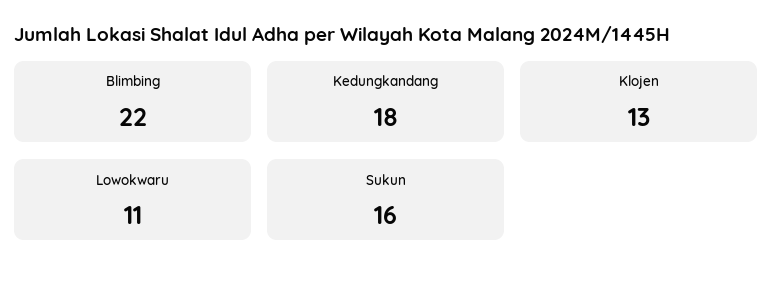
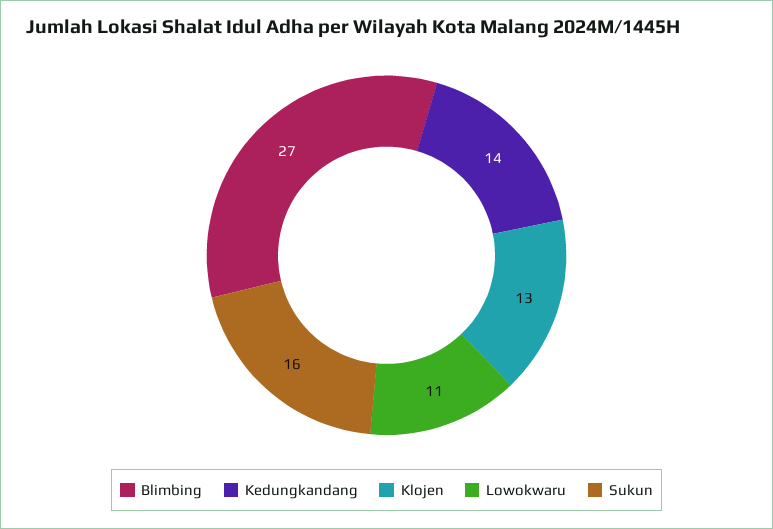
Blimbing: 22 -> 27
Kedungkandang: 18 -> 14

